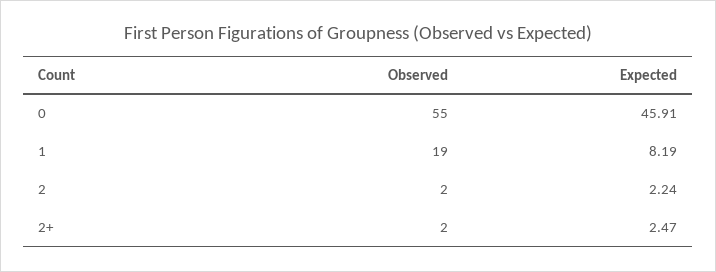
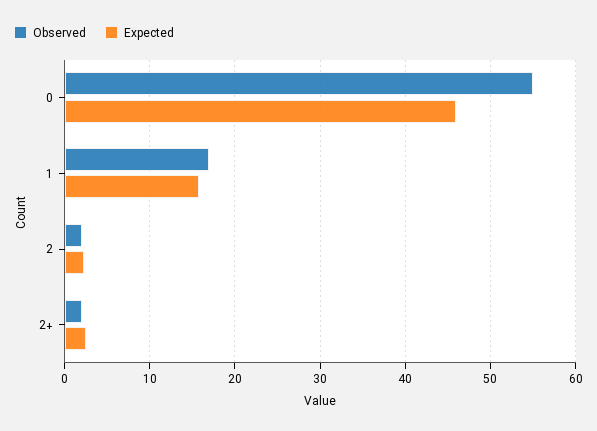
Observed, 1: 19 -> 17
Expected, 1: 8.19 -> 16

